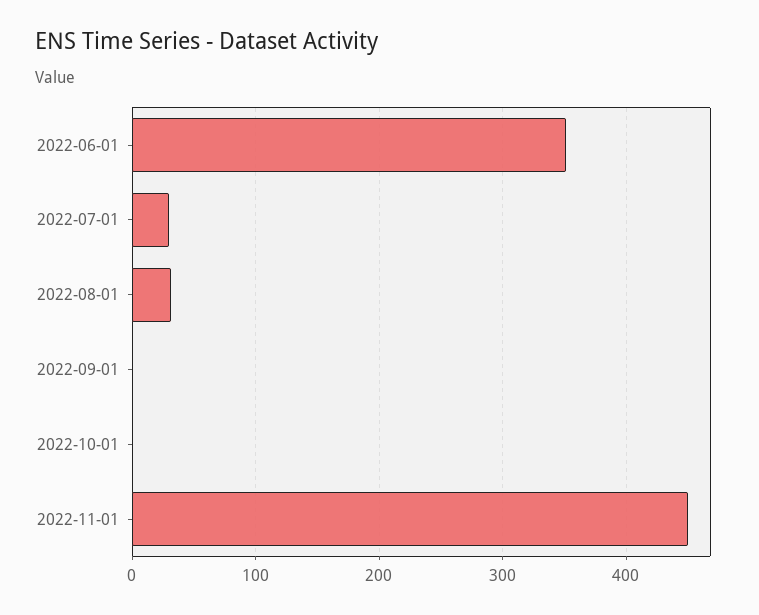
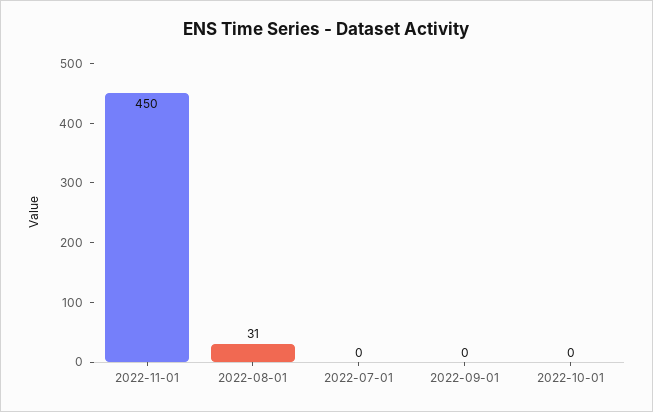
2022-06-01: 350 -> none
2022-07-01: 30 -> 0

